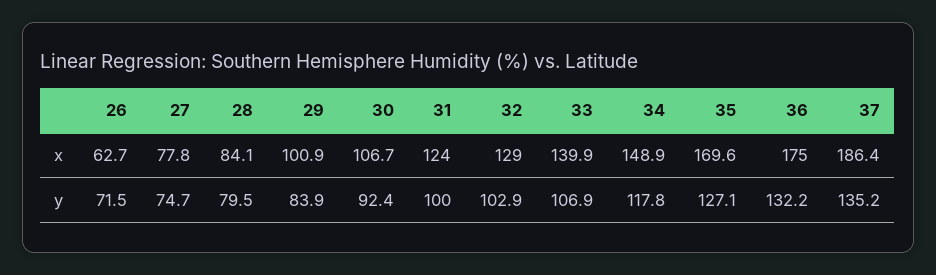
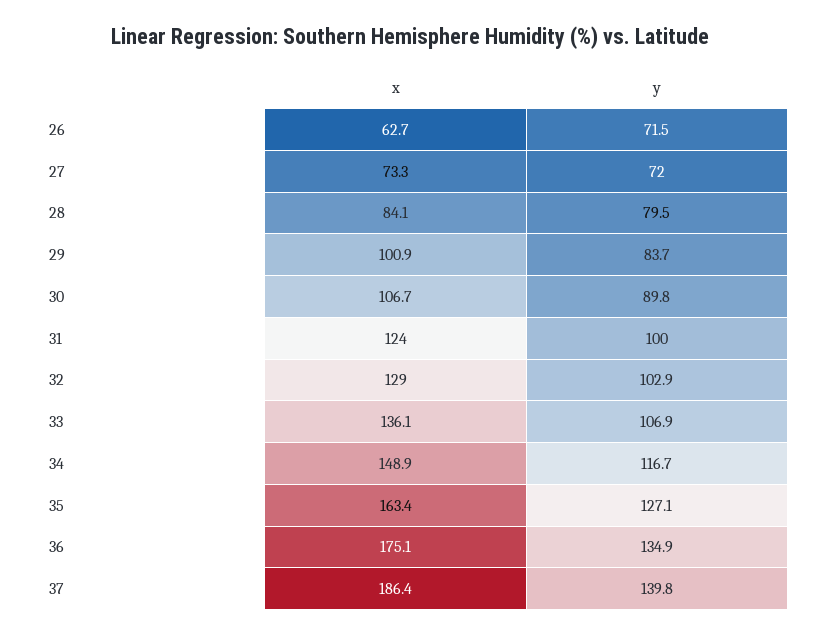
27, x: 77.8 -> 73.3
33, x: 139.9 -> 136.1
35, x: 169.6 -> 163.4
36, x: 175 -> 175.1
27, y: 74.7 -> 72
29, y: 83.9 -> 83.7
30, y: 92.4 -> 89.8
34, y: 117.8 -> 116.7
36, y: 132.2 -> 134.9
37, y: 135.2 -> 139.8

